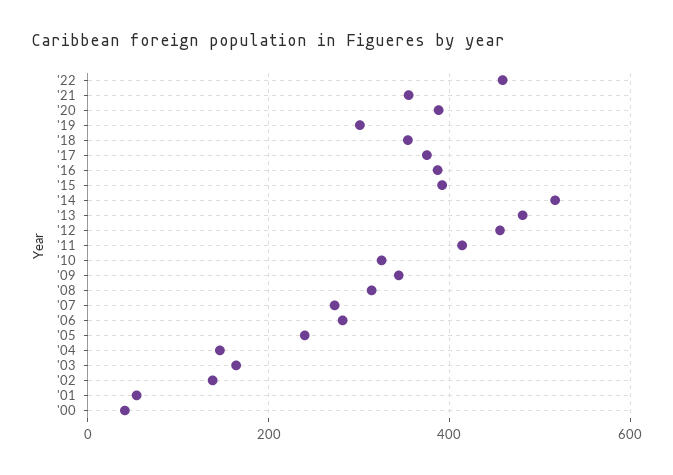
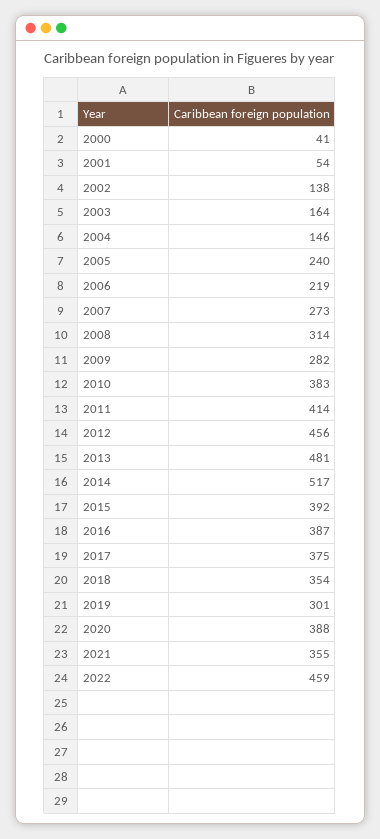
'10: 320 -> 383
'09: 340 -> 282
'06: 280 -> 219

